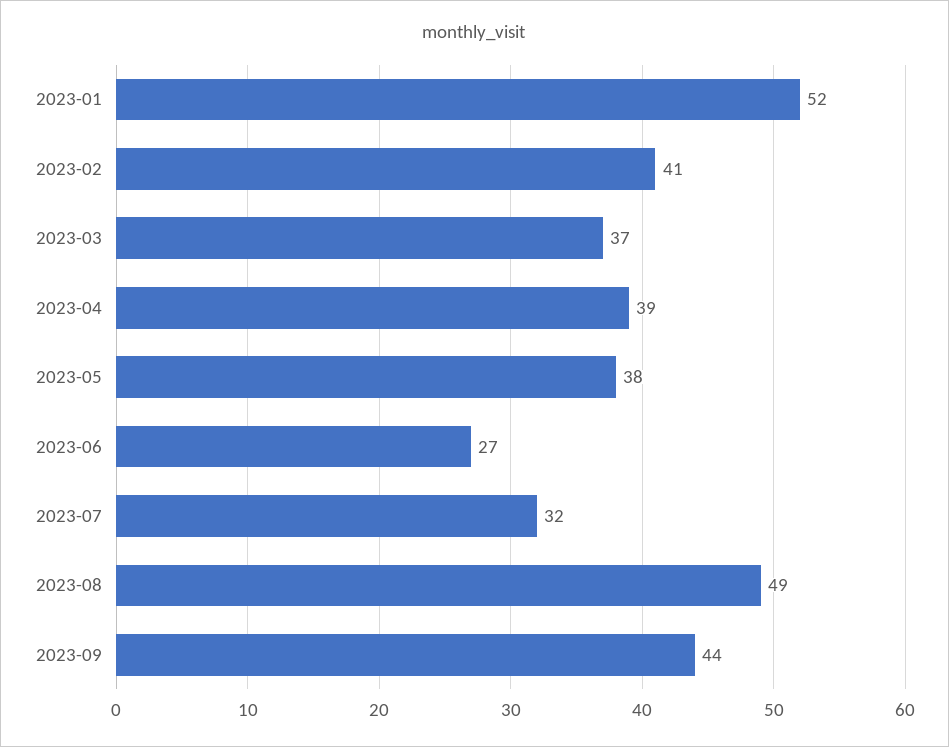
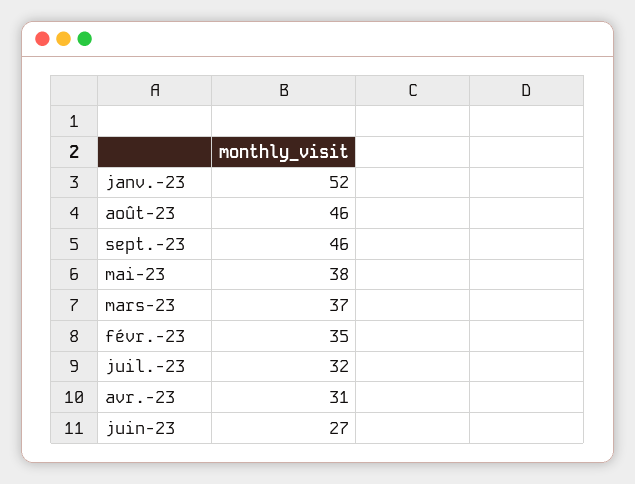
2023-02: 41 -> 35
2023-04: 39 -> 31
2023-08: 49 -> 46
2023-09: 44 -> 46

